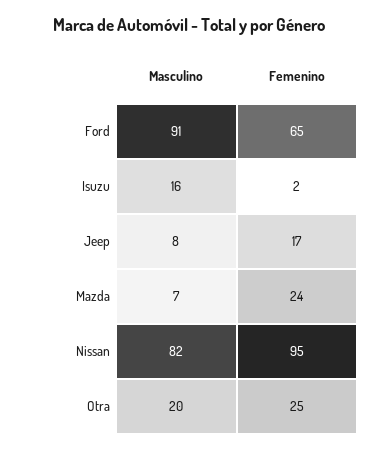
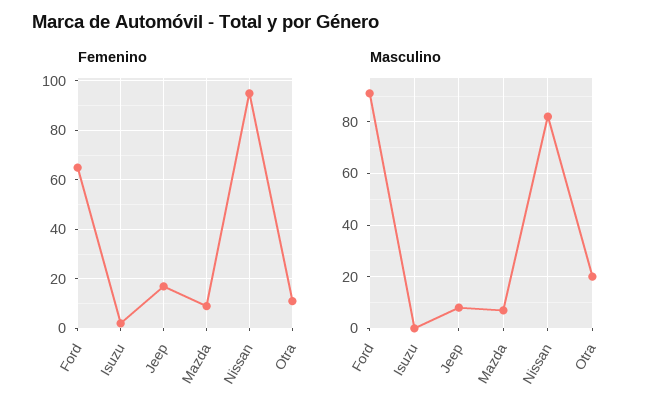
Masculino, Isuzu: 16 -> 0
Femenino, Mazda: 24 -> 10
Femenino, Otra: 25 -> 10

